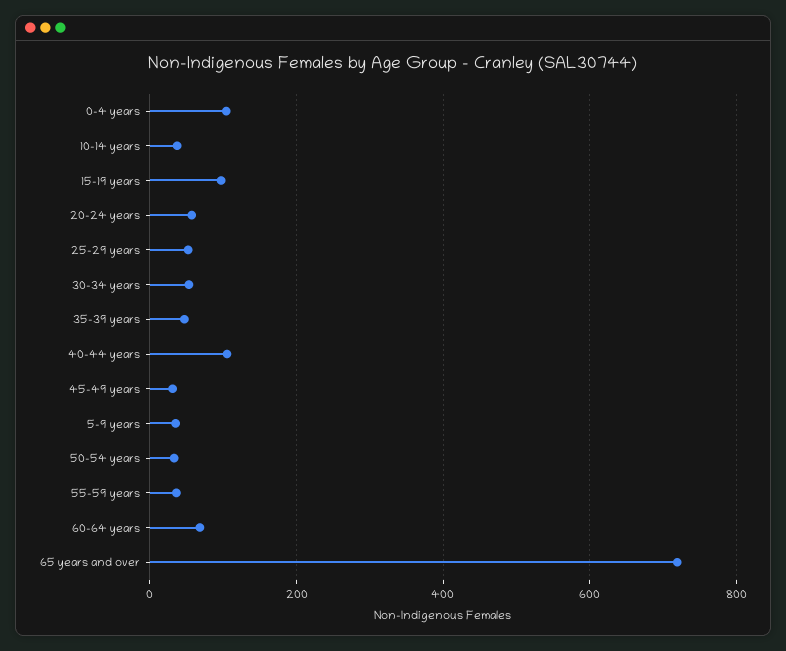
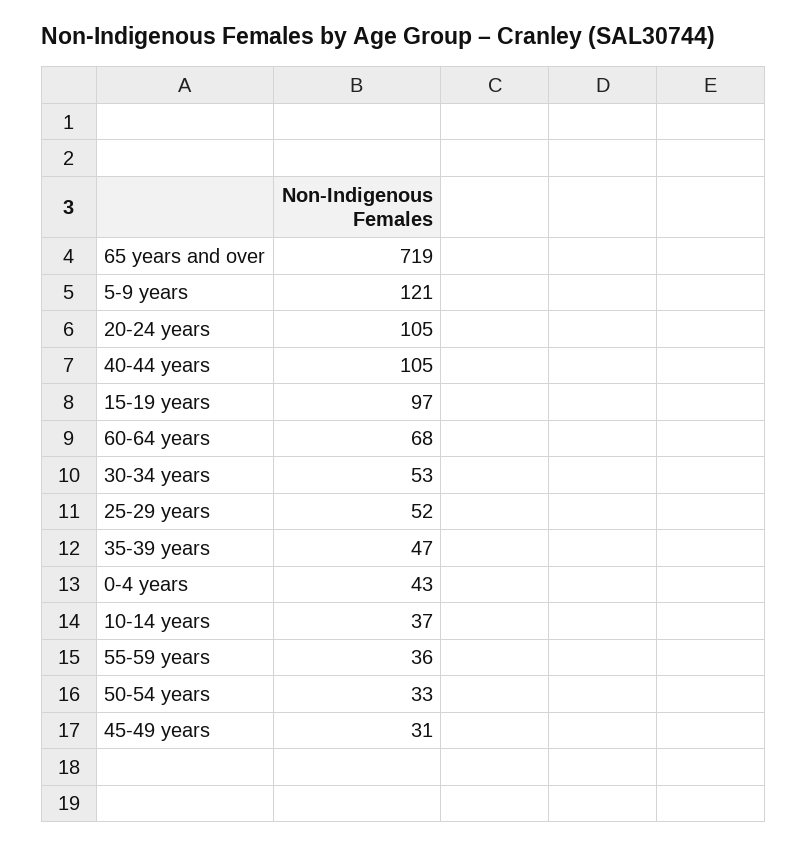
0-4 years: 100 -> 43
20-24 years: 60 -> 105
5-9 years: 40 -> 121

